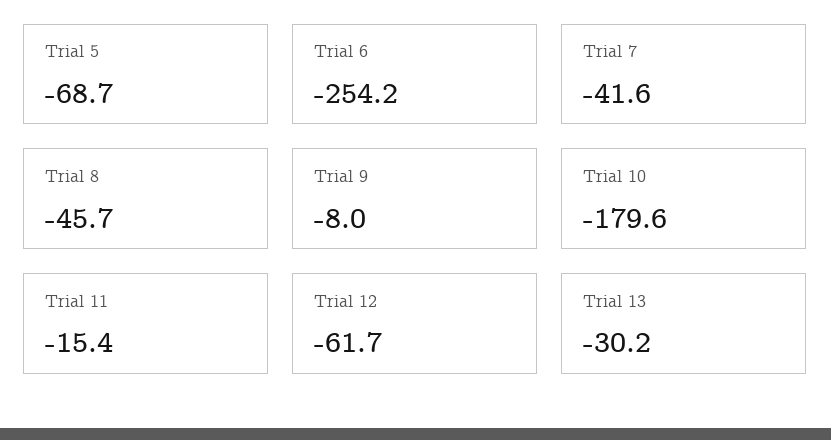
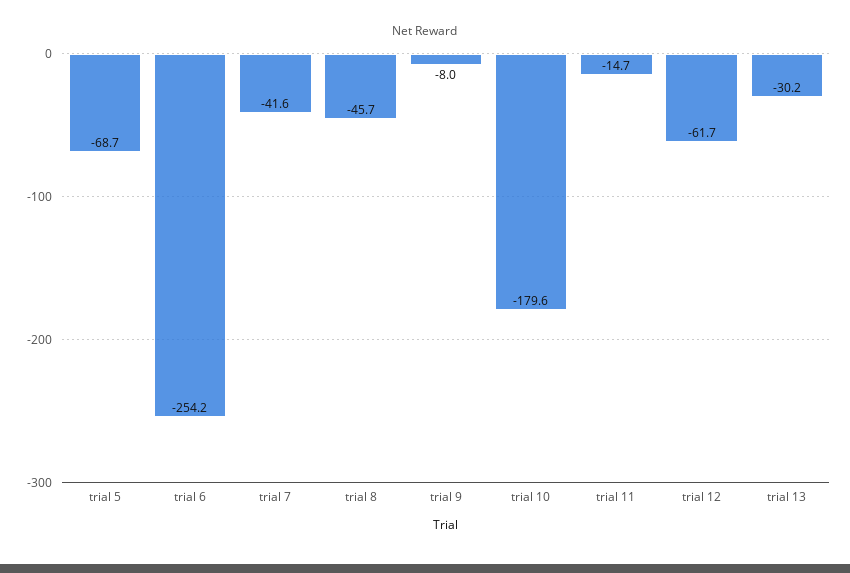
Trial 11: -15.4 -> -14.7

